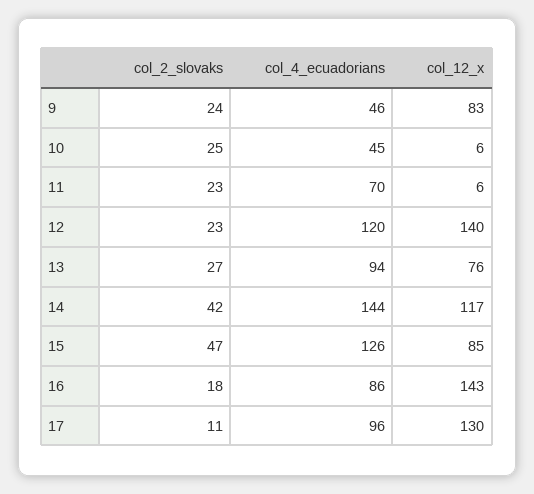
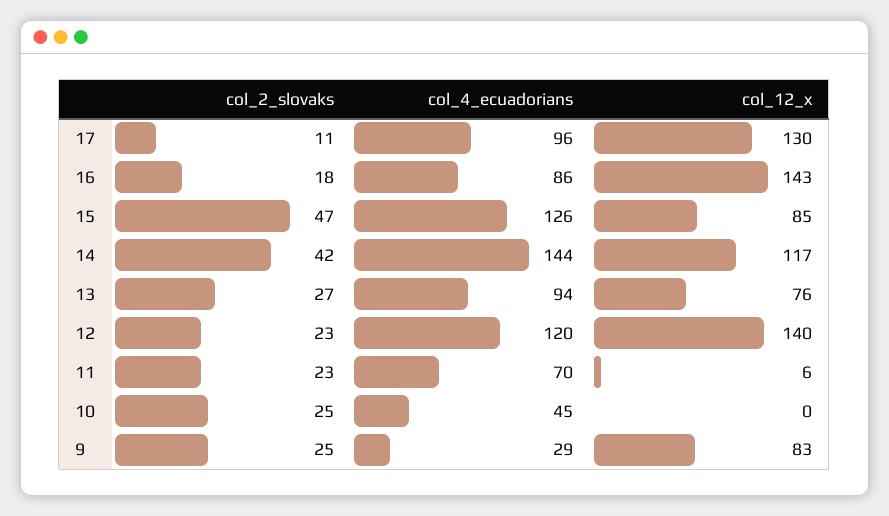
col_2_slovaks, 9: 24 -> 25
col_4_ecuadorians, 9: 46 -> 29
col_12_x, 10: 6 -> 0

